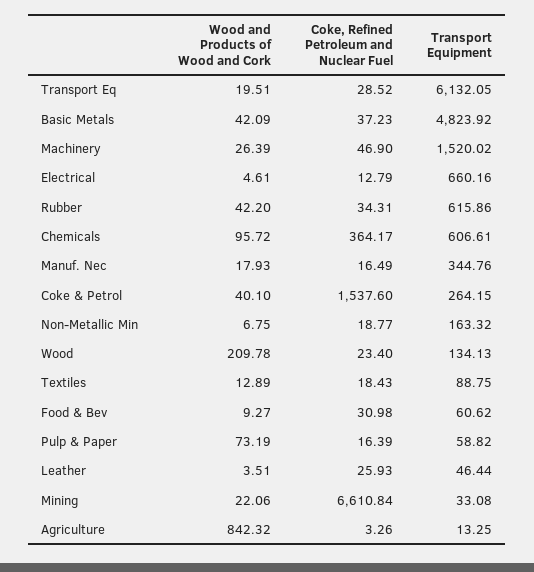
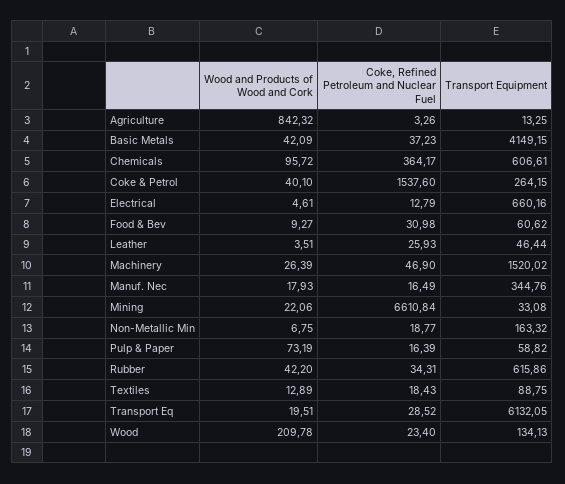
Transport Equipment, Basic Metals: 4823.92 -> 4149.15

